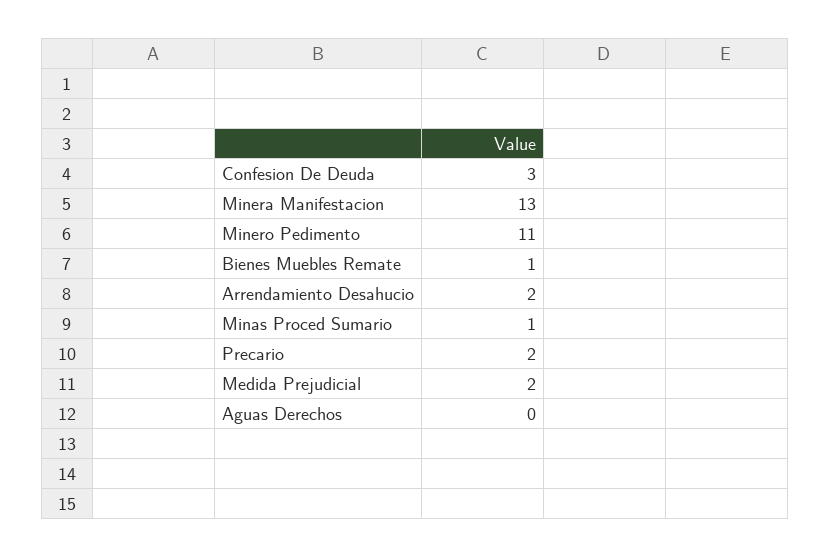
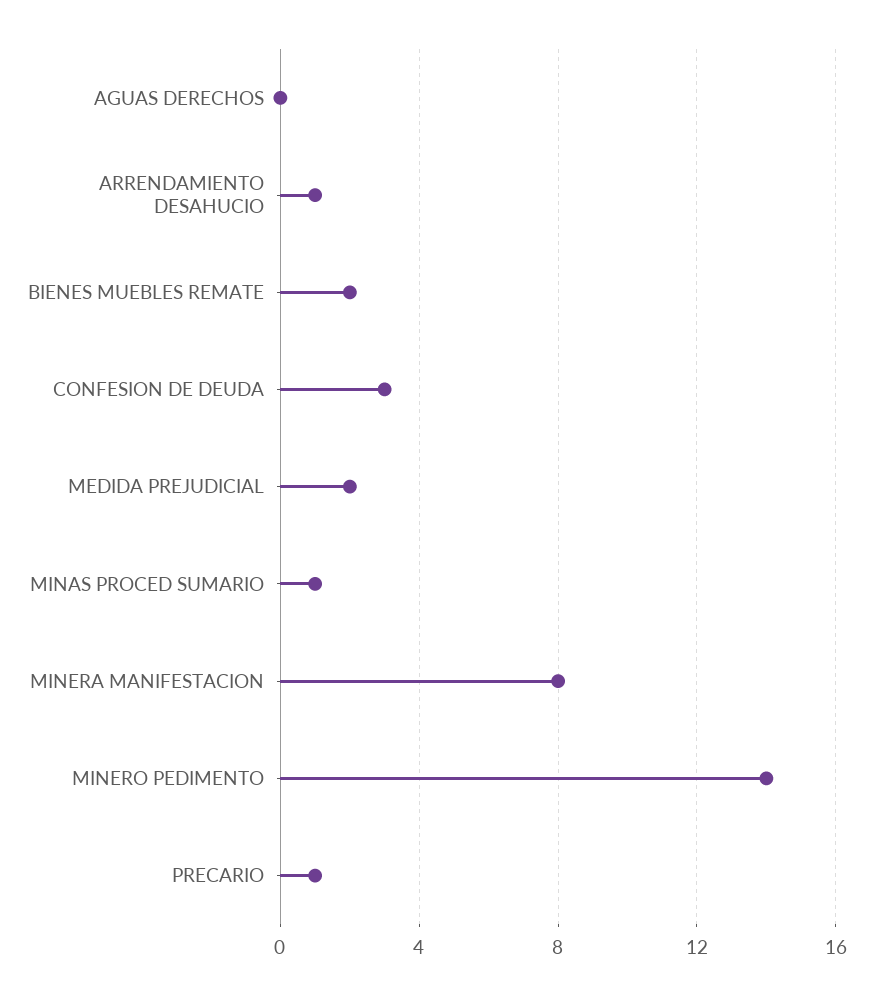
Minera Manifestacion: 13 -> 8
Minero Pedimento: 11 -> 14
Bienes Muebles Remate: 1 -> 2
Arrendamiento Desahucio: 2 -> 1
Precario: 2 -> 1

